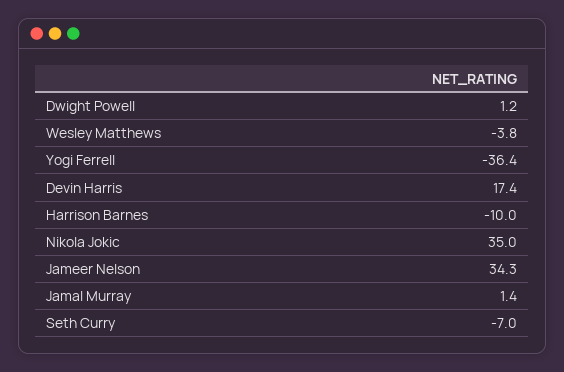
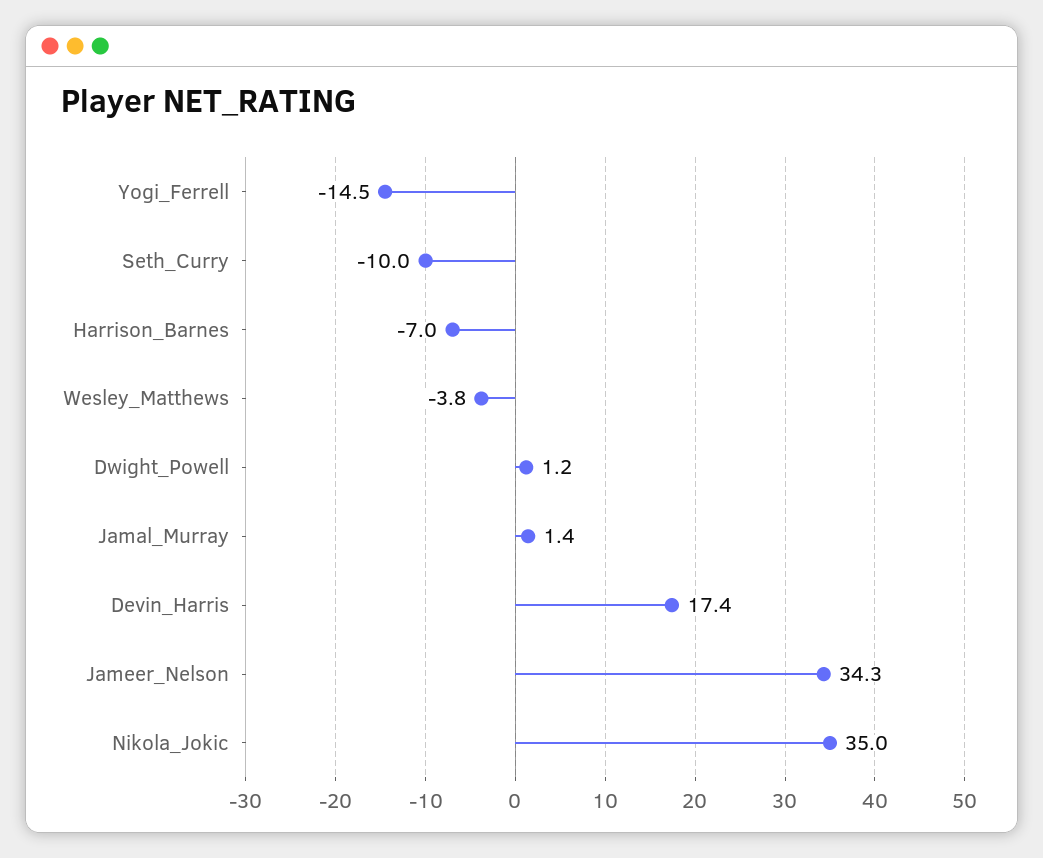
Yogi Ferrell: -36.4 -> -14.5
Harrison Barnes: -10 -> -7
Seth Curry: -7 -> -10

